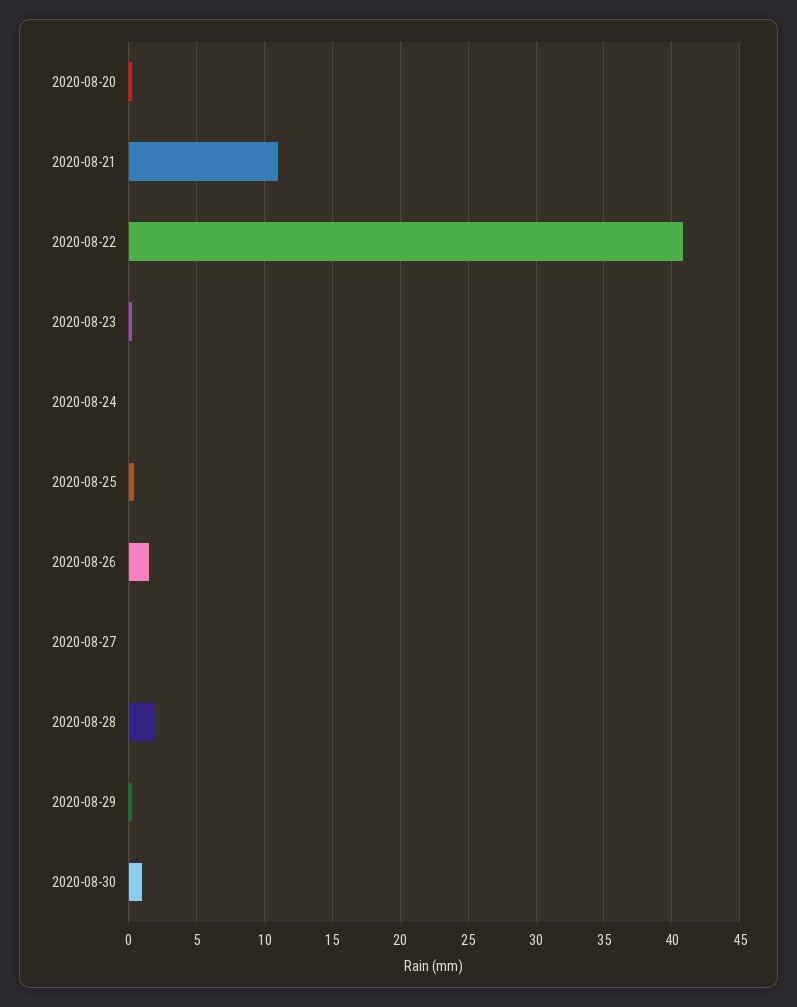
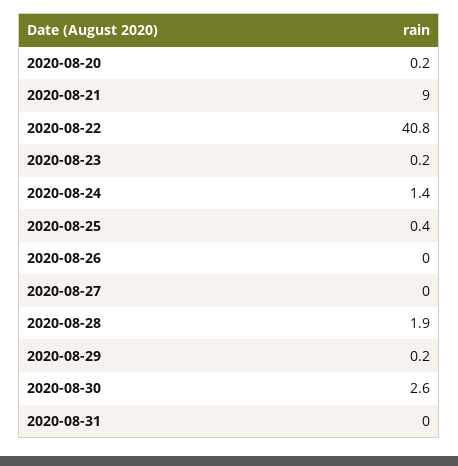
2020-08-21: 11 -> 9
2020-08-24: 0 -> 1.4
2020-08-26: 1.5 -> 0
2020-08-30: 1 -> 2.6
2020-08-31: none -> 0

